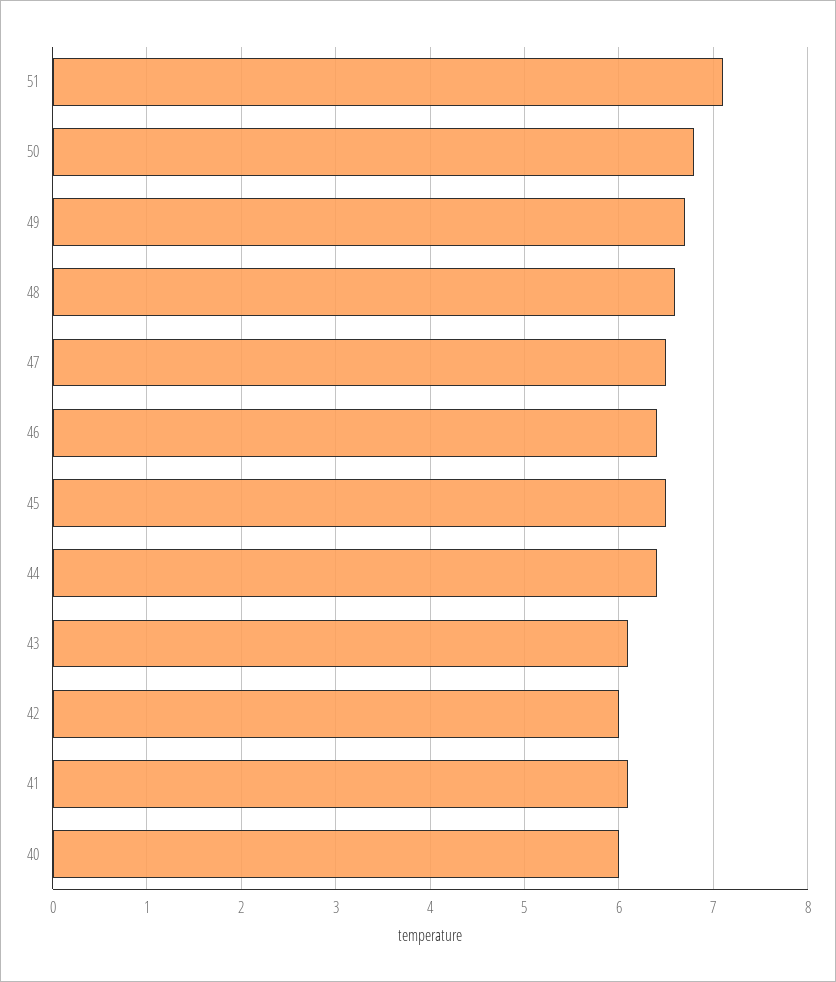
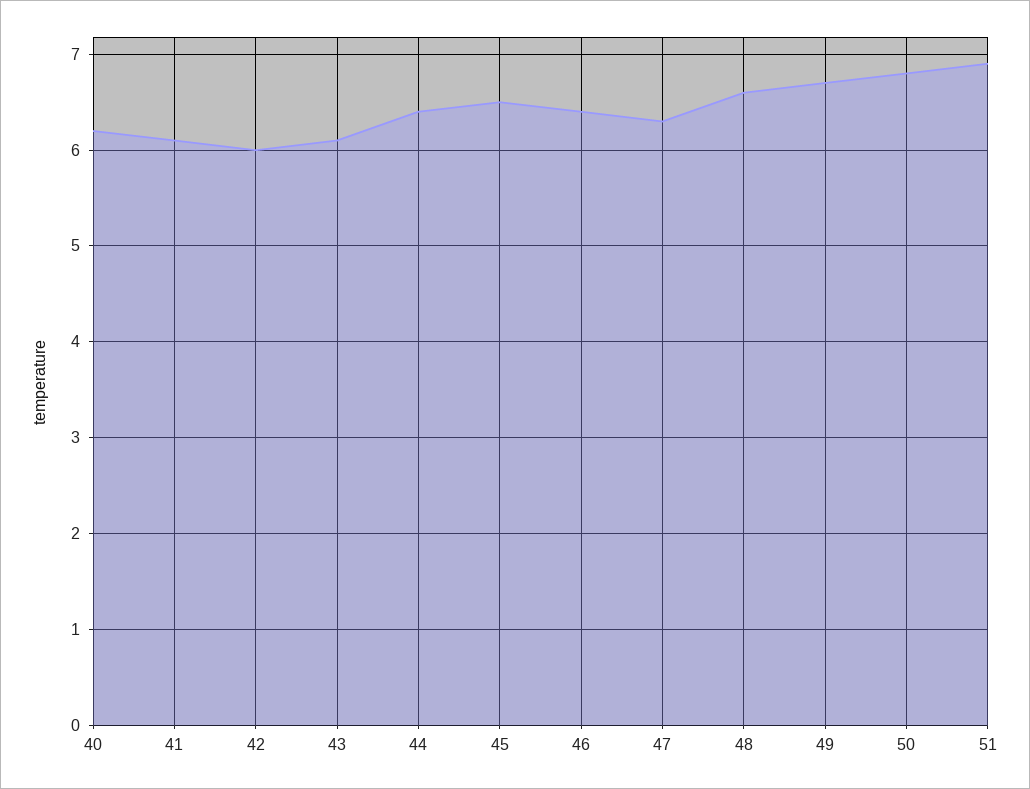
51: 7.1 -> 6.9
47: 6.5 -> 6.3
40: 6 -> 6.2

